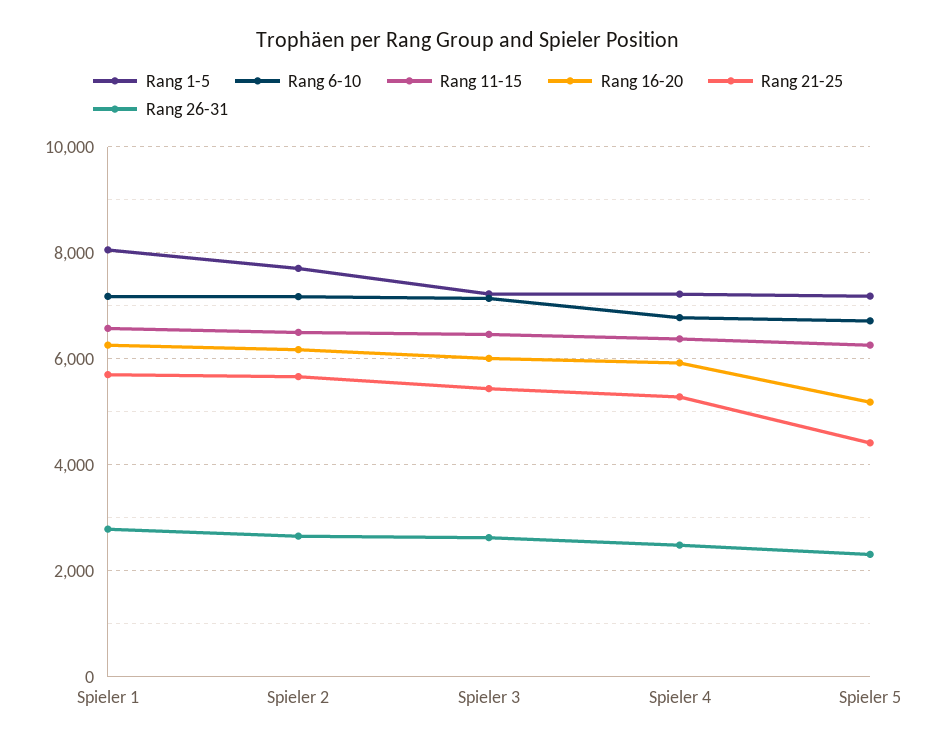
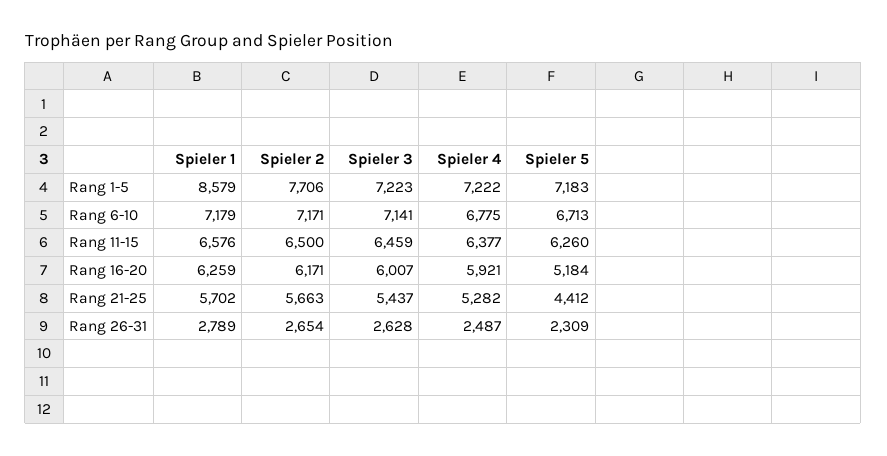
Rang 1-5, Spieler 1: 8000 -> 8579

